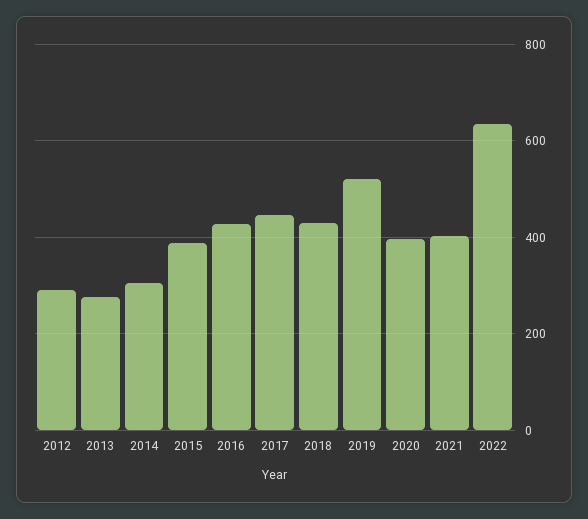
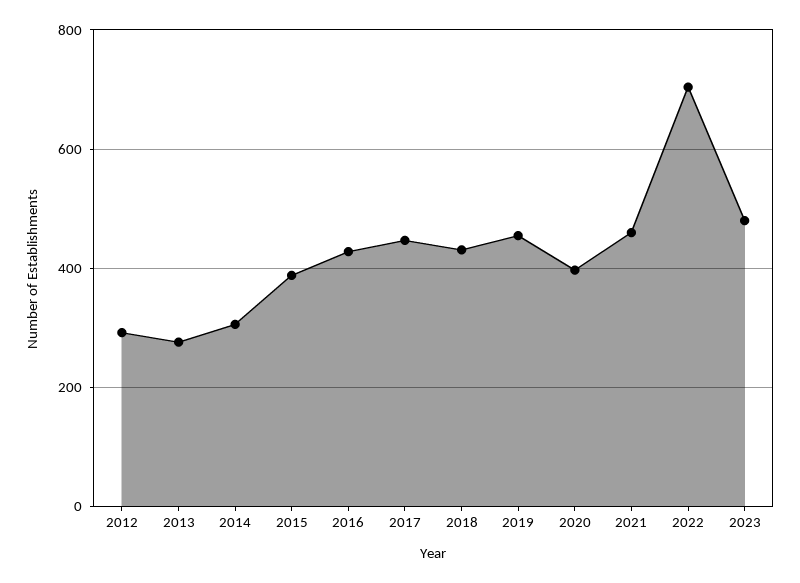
2019: 520 -> 460
2021: 400 -> 460
2022: 640 -> 700
2023: none -> 480

